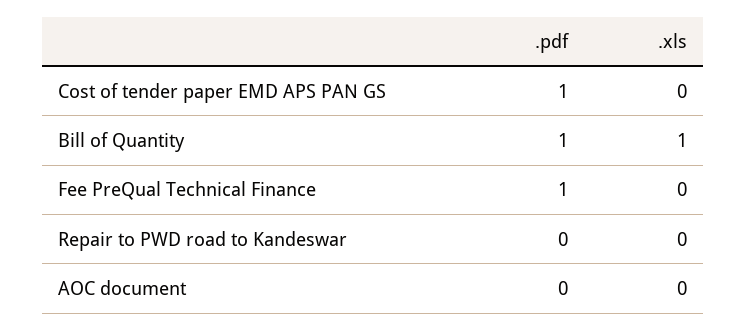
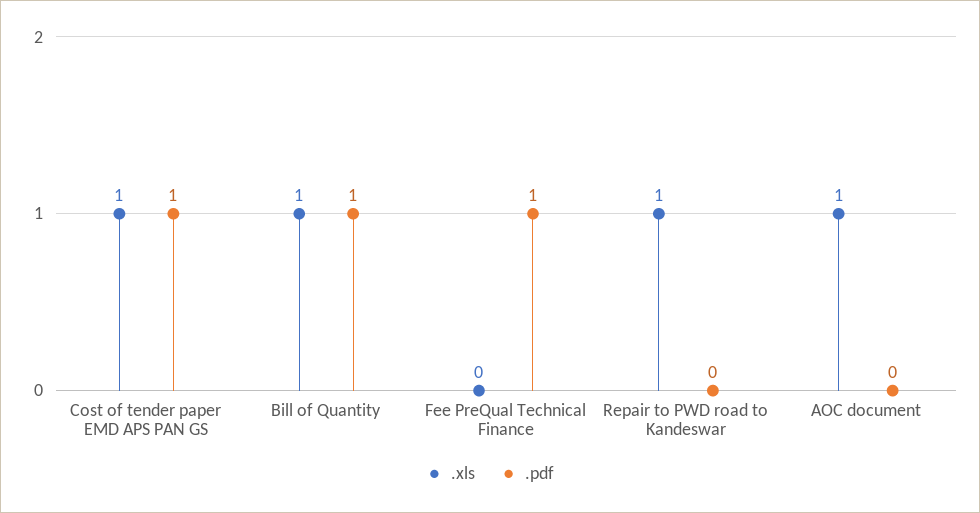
.xls, Cost of tender paper EMD APS PAN GS: 0 -> 1
.xls, Repair to PWD road to Kandeswar: 0 -> 1
.xls, AOC document: 0 -> 1

